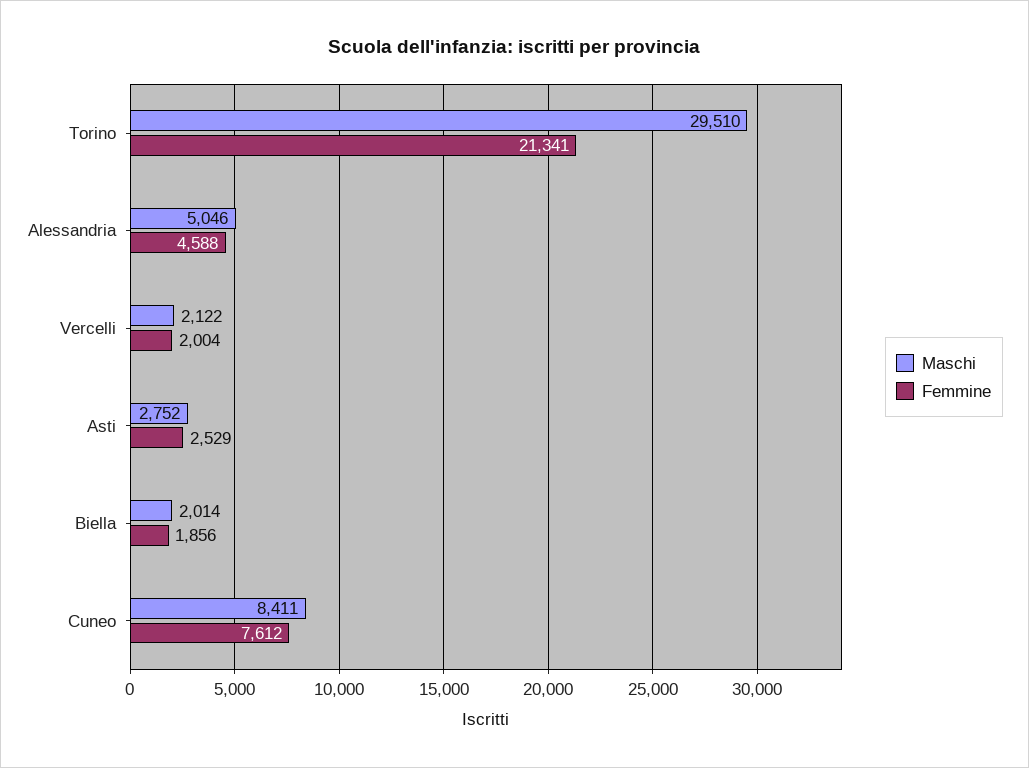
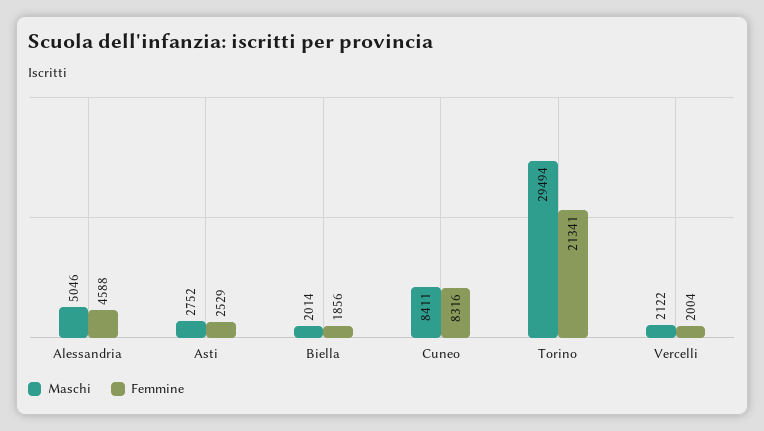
Maschi, Torino: 29510 -> 29494
Femmine, Cuneo: 7612 -> 8316

